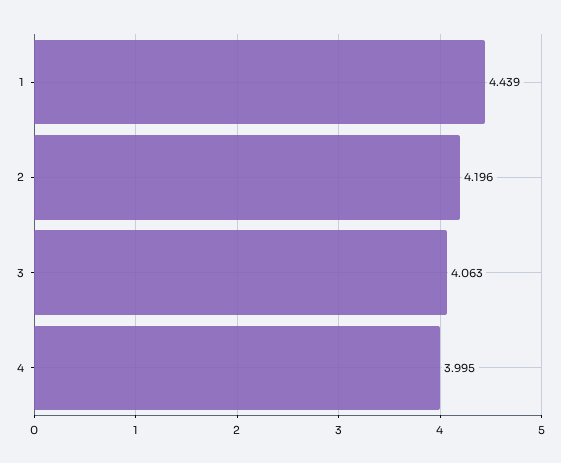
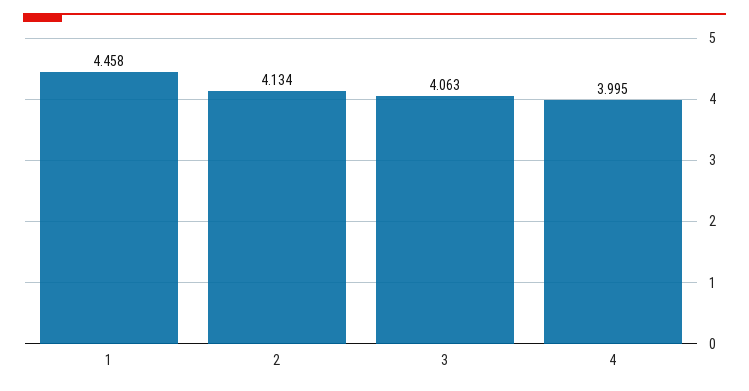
1: 4.439 -> 4.458
2: 4.196 -> 4.134

